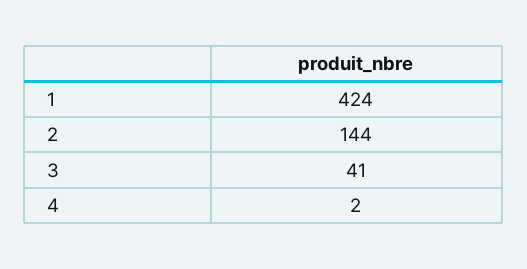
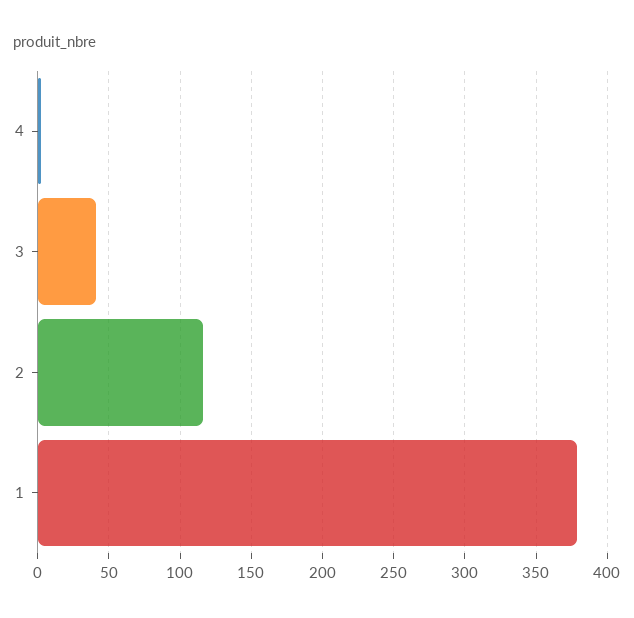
1: 424 -> 380
2: 144 -> 115

